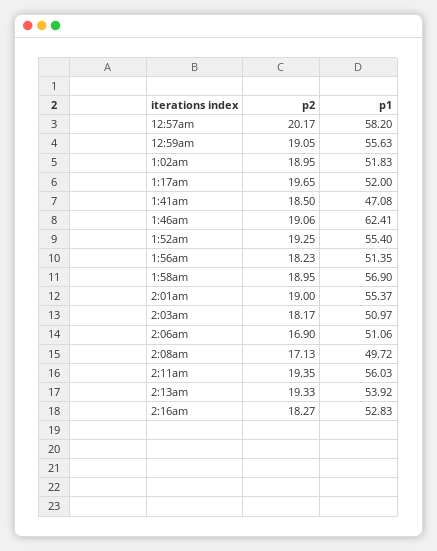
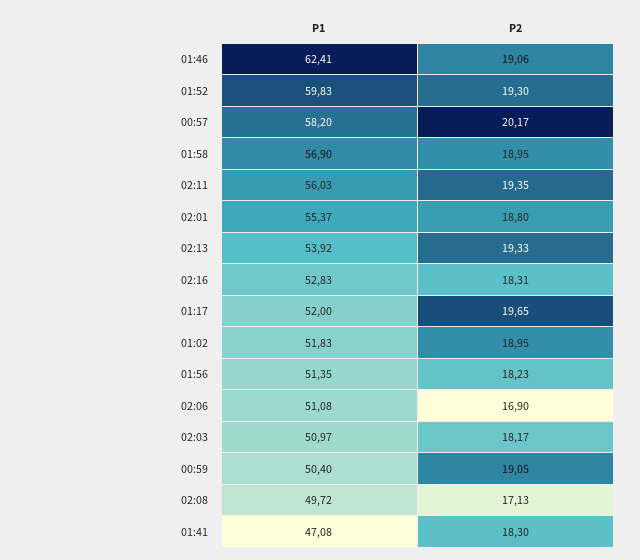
p1, 12:59am: 55.63 -> 50.4
p2, 1:41am: 18.5 -> 18.3
p2, 1:52am: 19.25 -> 19.3
p1, 1:52am: 55.4 -> 59.83
p2, 2:01am: 19 -> 18.8
p1, 2:06am: 51.06 -> 51.08
p2, 2:16am: 18.27 -> 18.31

